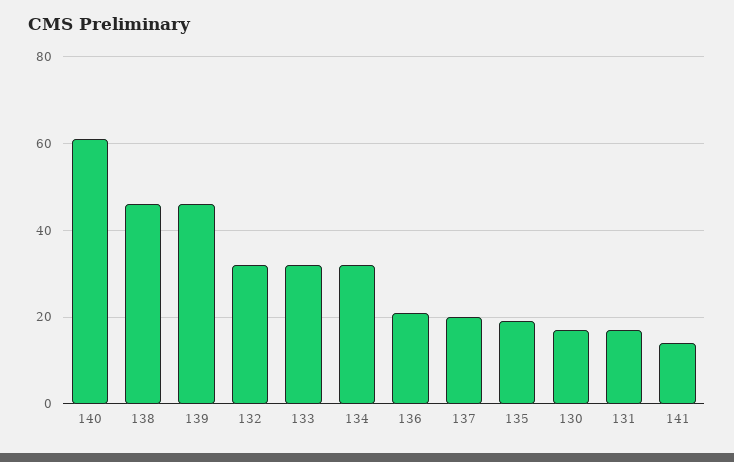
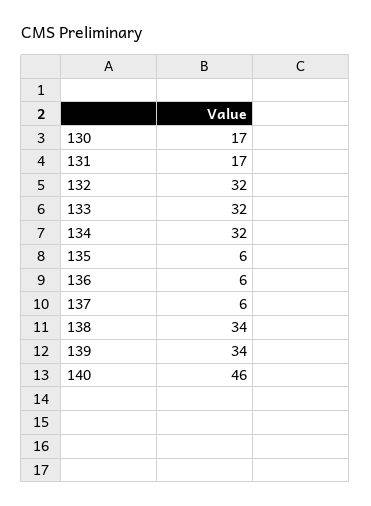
140: 60 -> 46
138: 45 -> 34
139: 45 -> 34
136: 20 -> 6
137: 20 -> 6
135: 20 -> 6
141: 15 -> none

